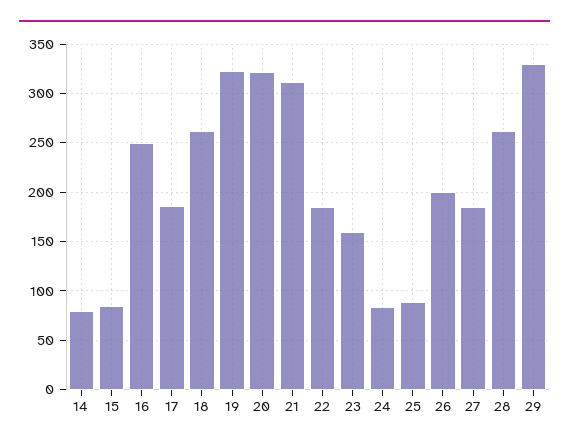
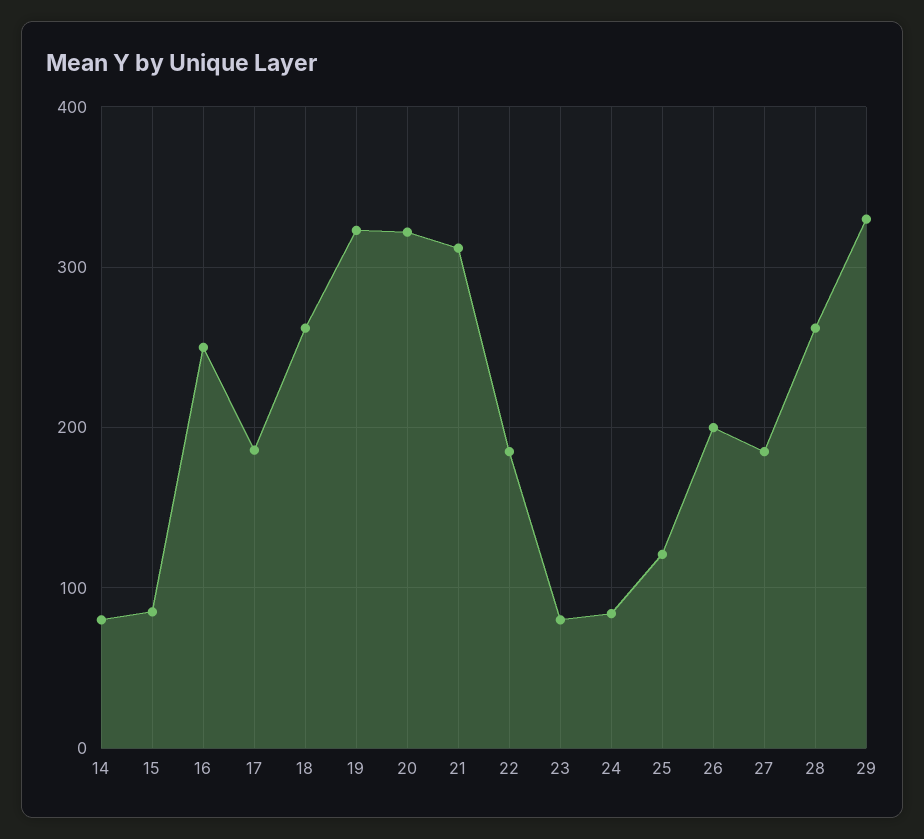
23: 160 -> 80
25: 90 -> 120

